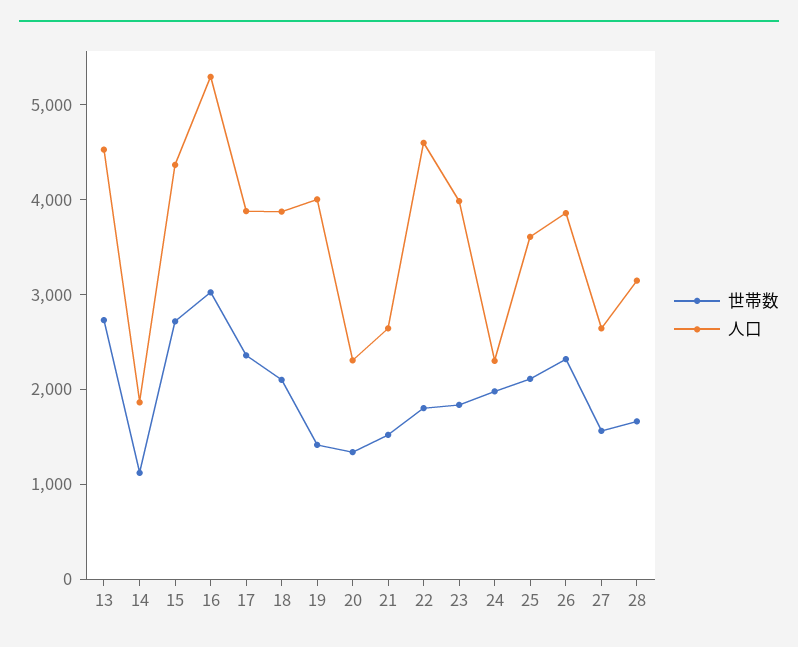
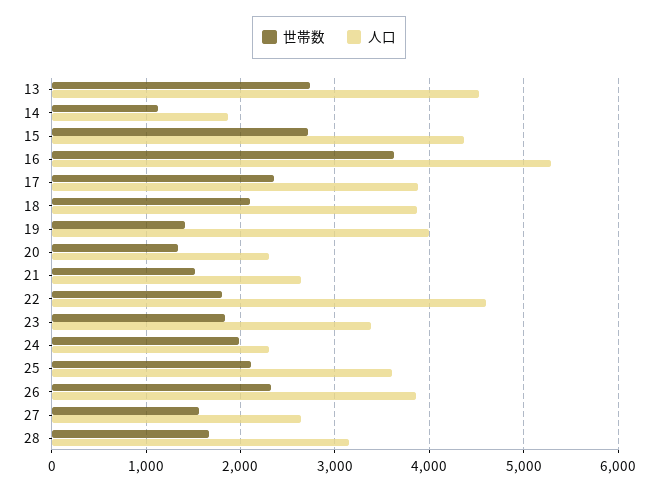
世帯数, 16: 3000 -> 3600
人口, 23: 4000 -> 3400

